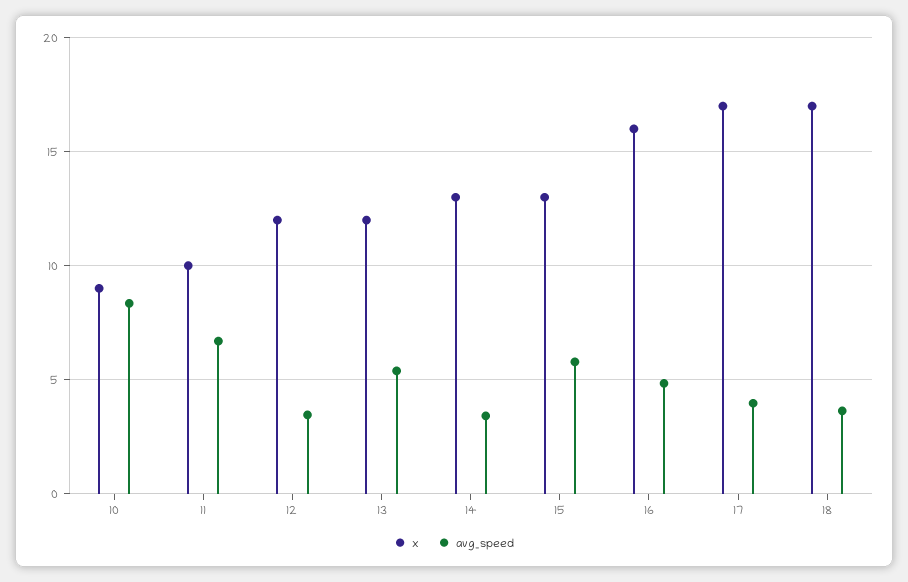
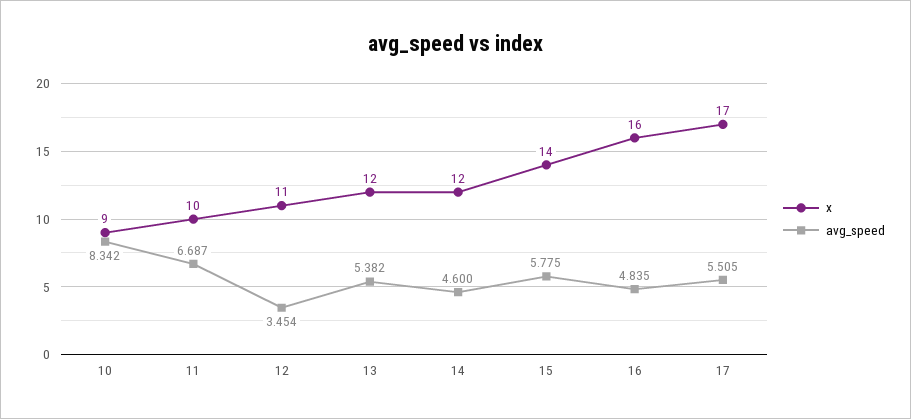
x, 12: 12 -> 11
x, 14: 13 -> 12
avg_speed, 14: 3.5 -> 4.6
x, 15: 13 -> 14
avg_speed, 17: 4 -> 5.505
x, 18: 17 -> none
avg_speed, 18: 3.5 -> none

